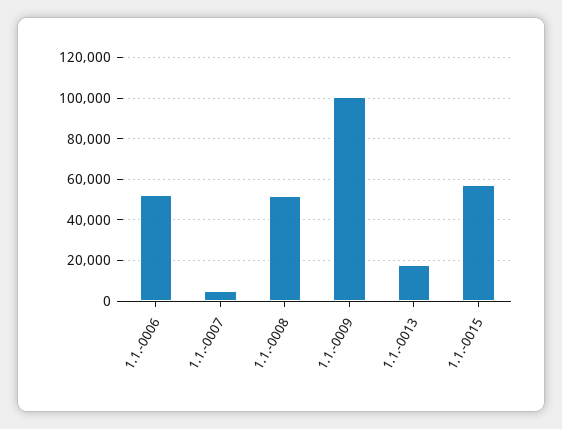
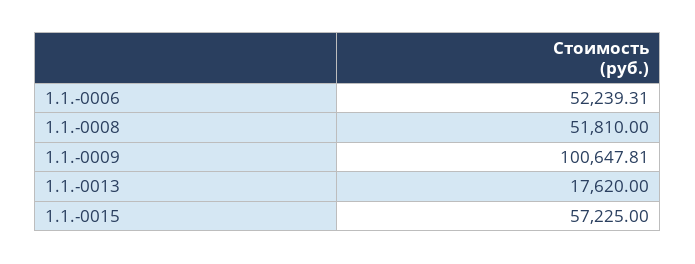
1.1.-0007: 5000 -> none

